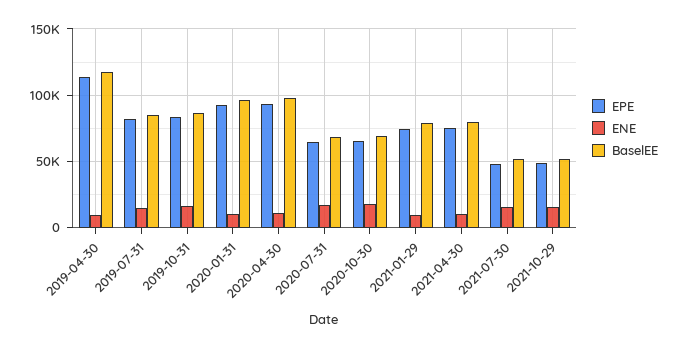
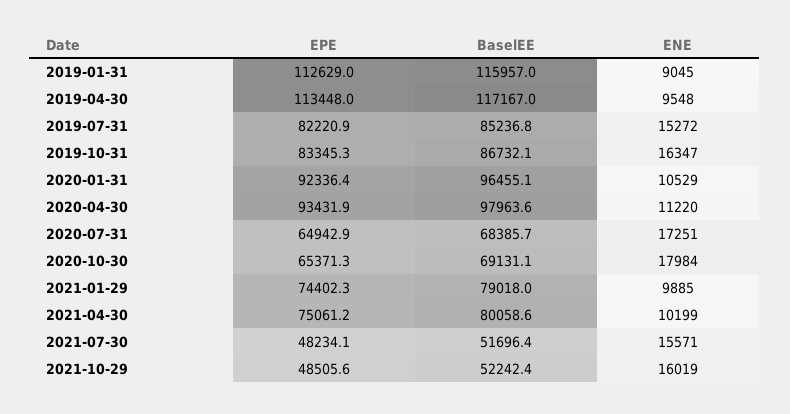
EPE, 2019-01-31: none -> 112629
BaselEE, 2019-01-31: none -> 115957
ENE, 2019-01-31: none -> 9045

